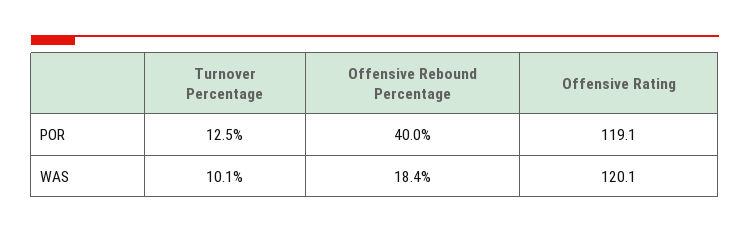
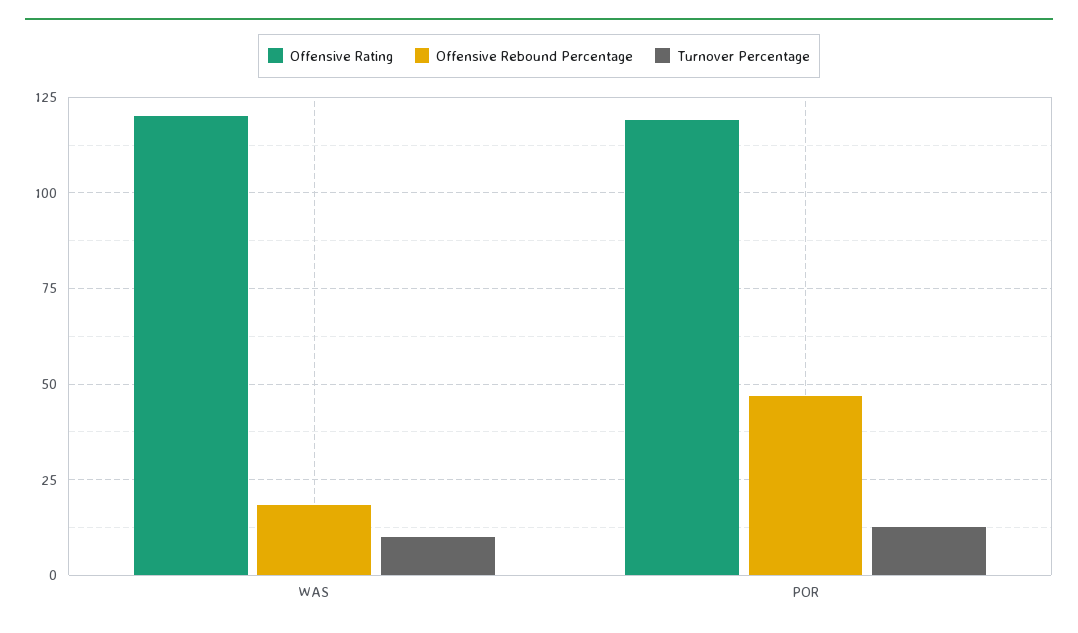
Offensive Rebound Percentage, POR: 40 -> 47.5

